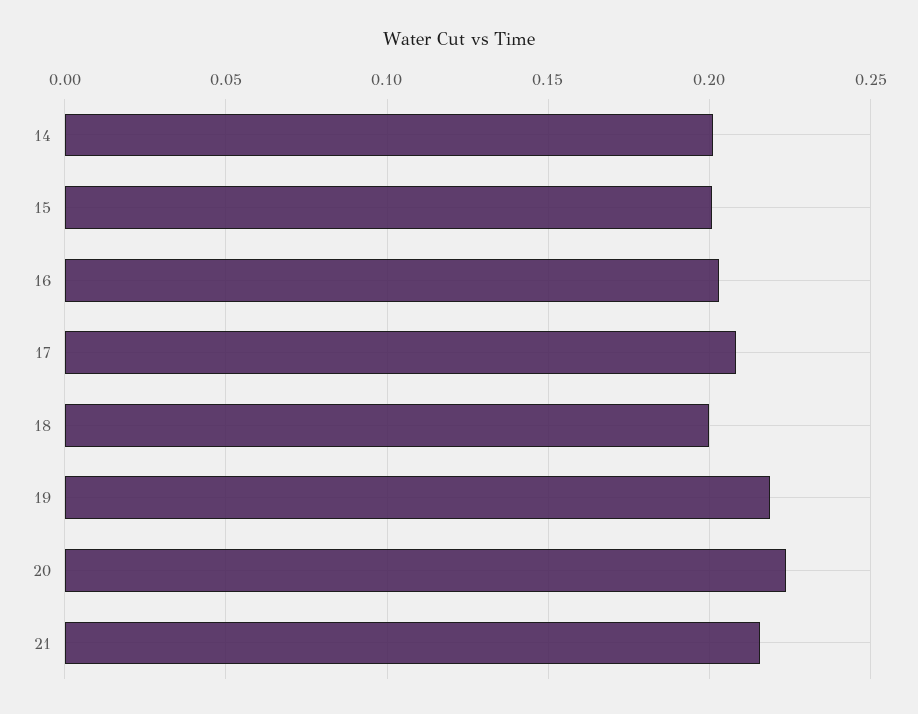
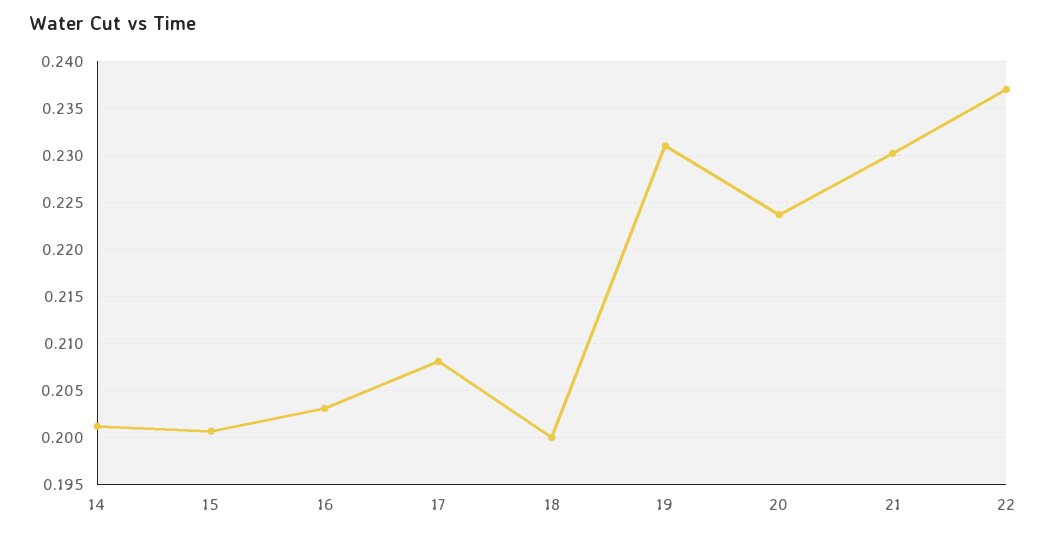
19: 0.22 -> 0.231
21: 0.215 -> 0.23
22: none -> 0.237

